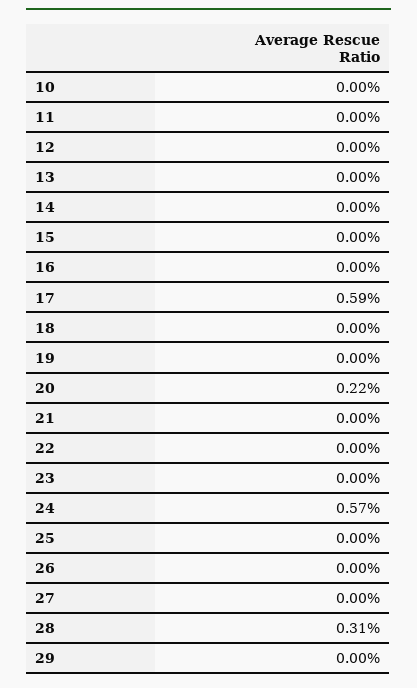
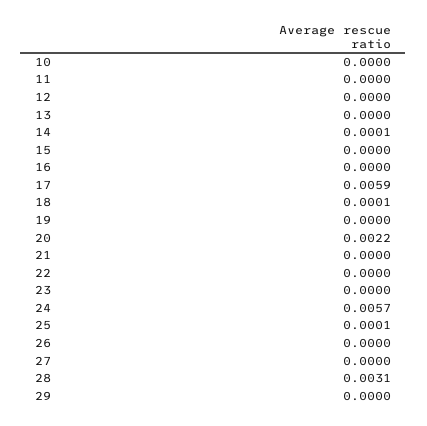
14: 0 -> 0.0001
18: 0 -> 0.0001
25: 0 -> 0.0001

